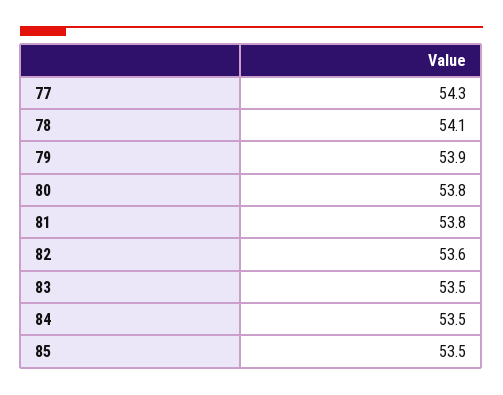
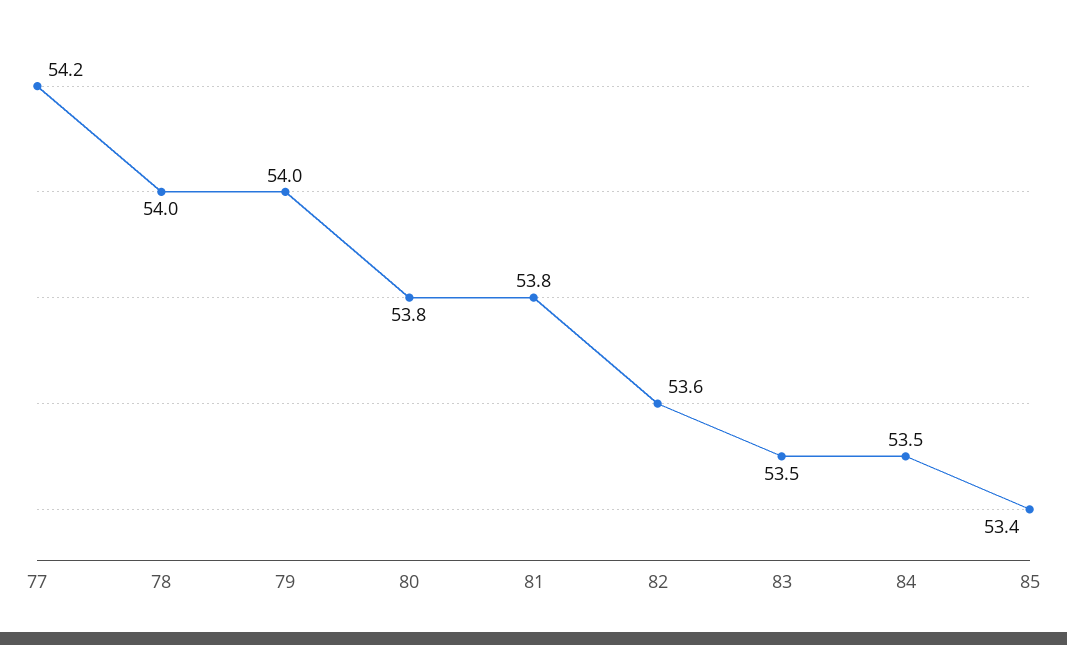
77: 54.3 -> 54.2
78: 54.1 -> 54
79: 53.9 -> 54
85: 53.5 -> 53.4

